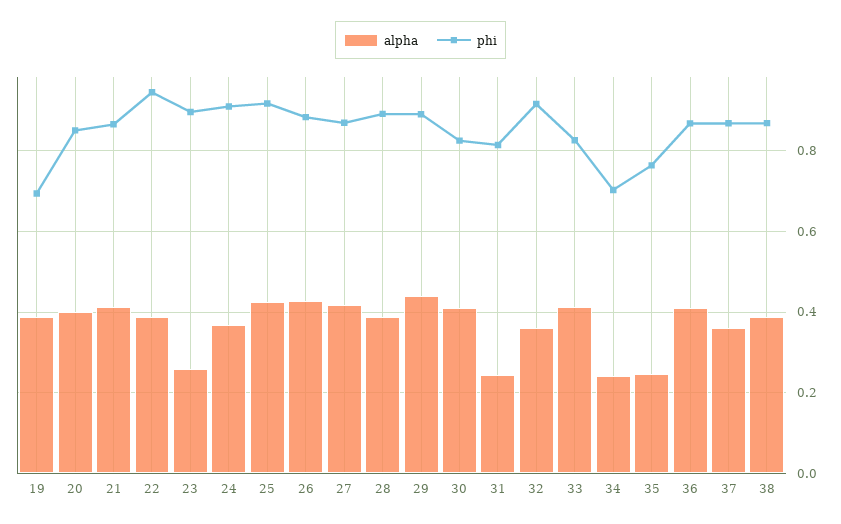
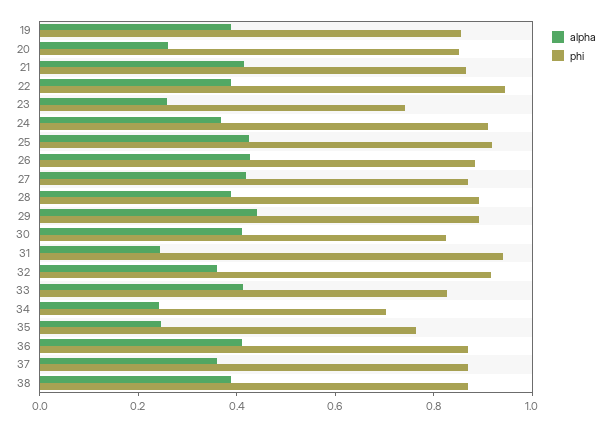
phi, 19: 0.7 -> 0.85
alpha, 20: 0.4 -> 0.25
phi, 23: 0.9 -> 0.75
phi, 31: 0.82 -> 0.95

